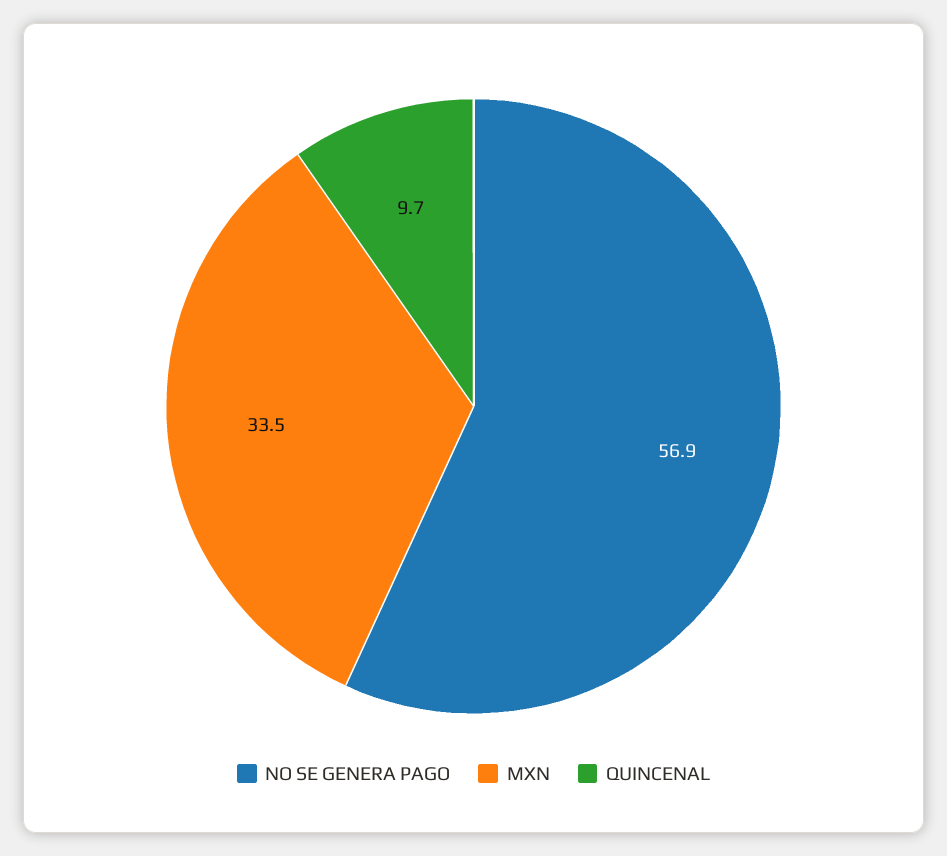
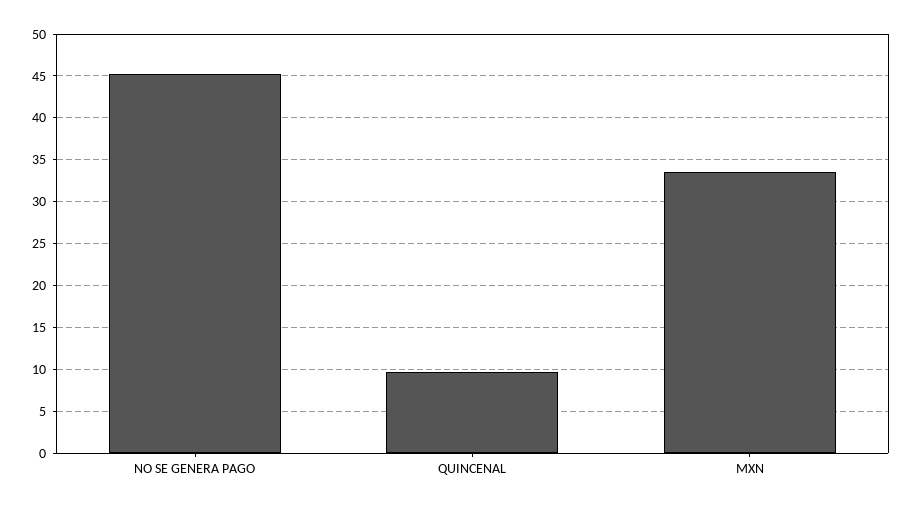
NO SE GENERA PAGO: 56.9 -> 45

